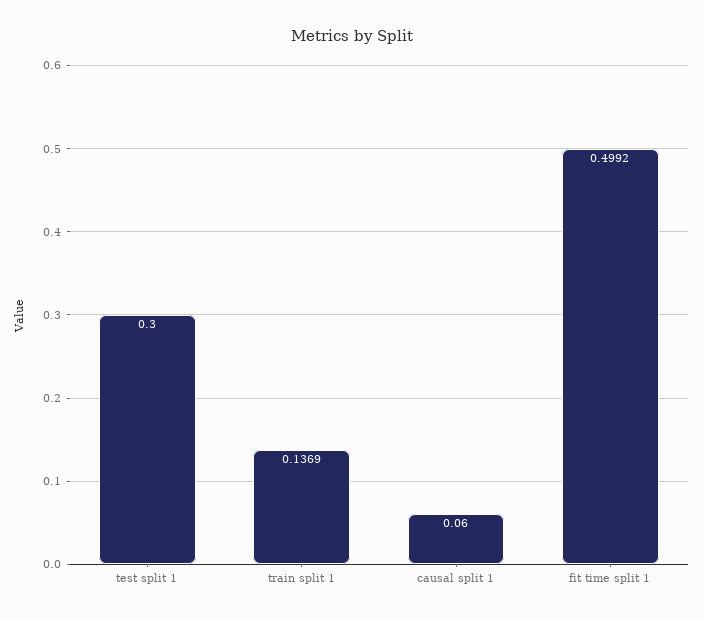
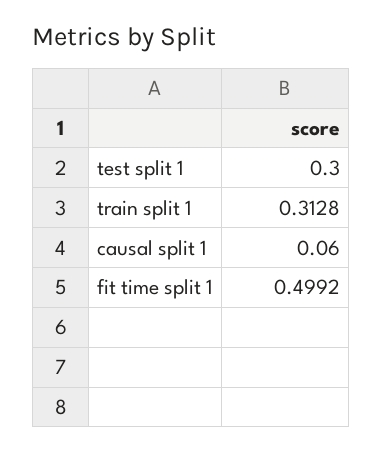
train split 1: 0.1369 -> 0.3128

